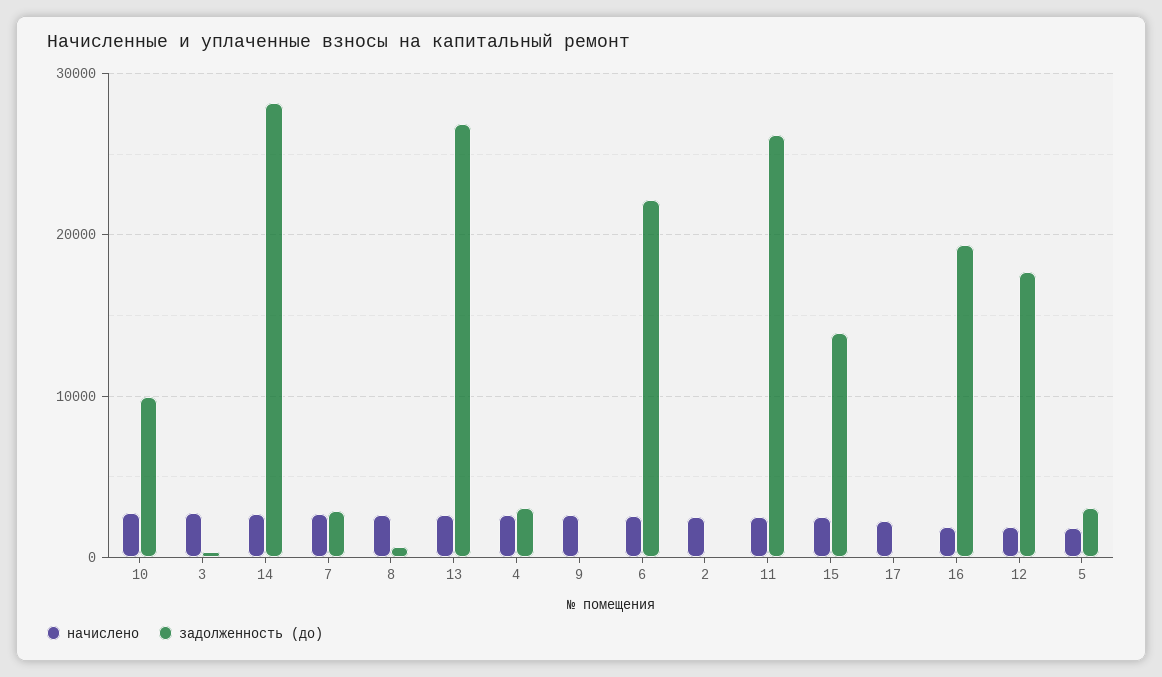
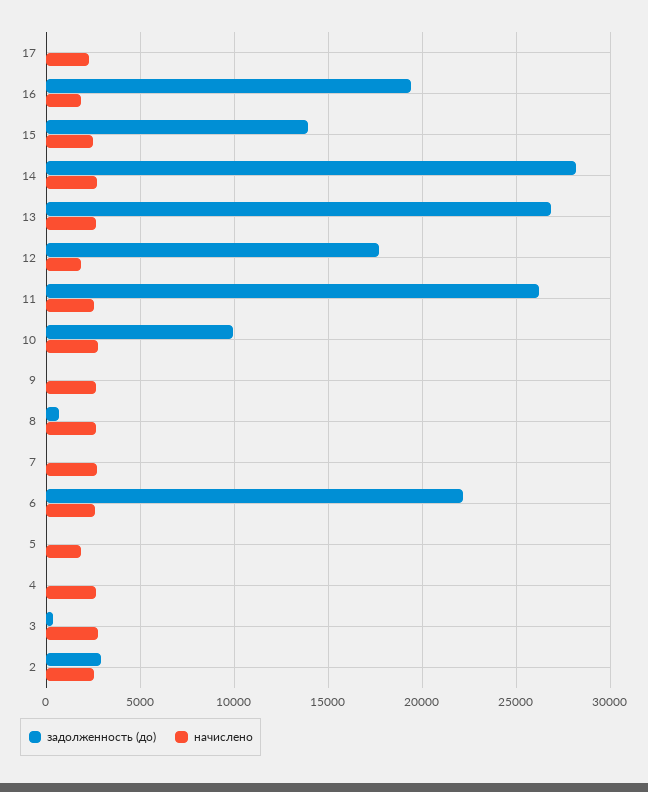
задолженность (до), 7: 3000 -> 0
задолженность (до), 4: 3000 -> 0
задолженность (до), 2: 0 -> 3000
задолженность (до), 5: 3000 -> 0

